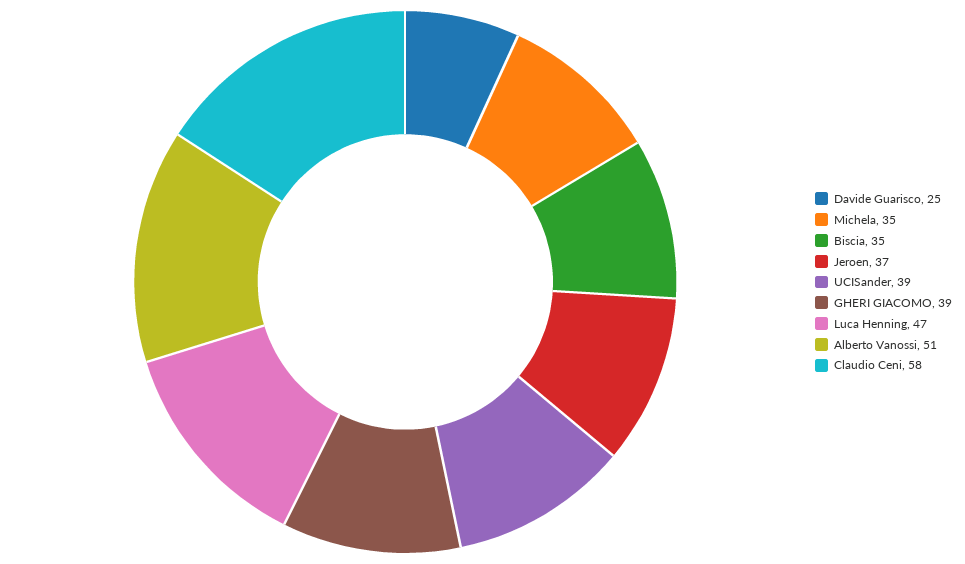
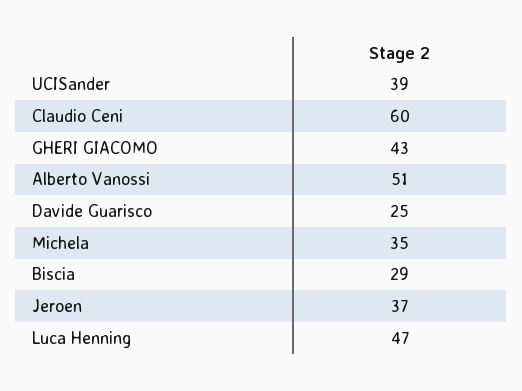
Biscia: 35 -> 29
GHERI GIACOMO: 39 -> 43
Claudio Ceni: 58 -> 60

